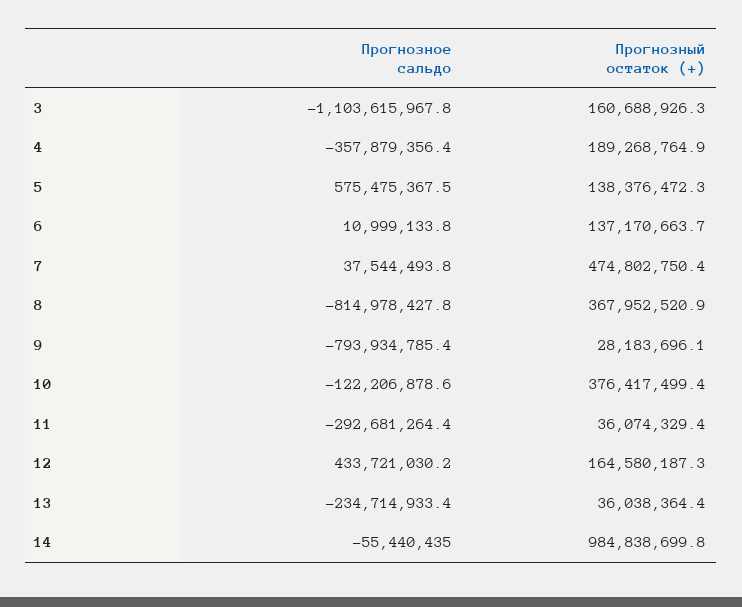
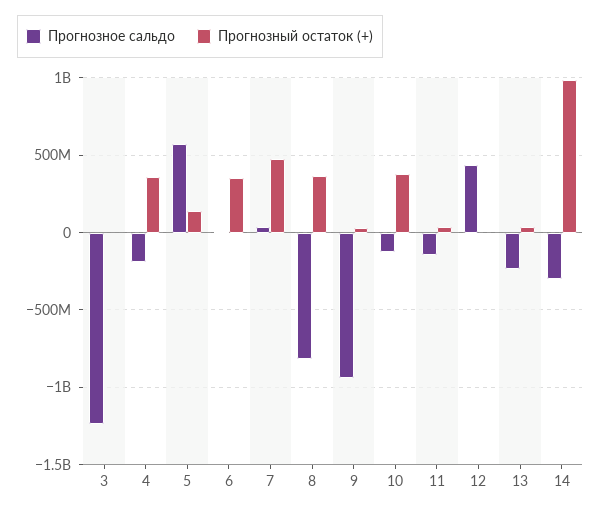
Прогнозное сальдо, 3: -1103615967.8 -> -1250000000
Прогнозный остаток (+), 3: 160688926.3 -> 0
Прогнозное сальдо, 4: -357879356.4 -> -200000000
Прогнозный остаток (+), 4: 189268764.9 -> 350000000
Прогнозный остаток (+), 6: 137170663.7 -> 350000000
Прогнозное сальдо, 9: -793934785.4 -> -950000000
Прогнозное сальдо, 11: -292681264.4 -> -150000000
Прогнозный остаток (+), 12: 164580187.3 -> 0
Прогнозное сальдо, 14: -55440435 -> -300000000

